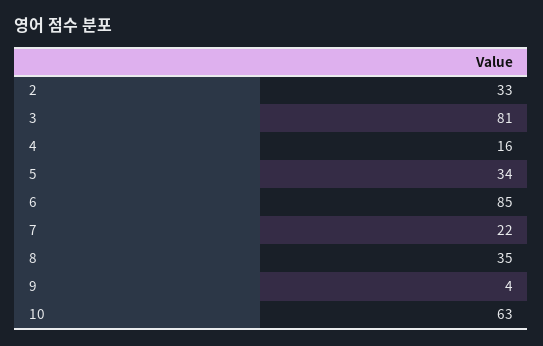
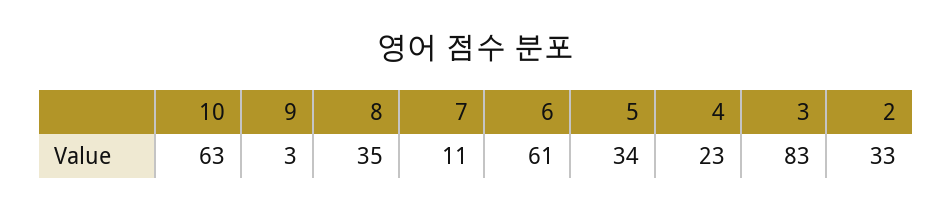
3: 81 -> 83
4: 16 -> 23
6: 85 -> 61
7: 22 -> 11
9: 4 -> 3

